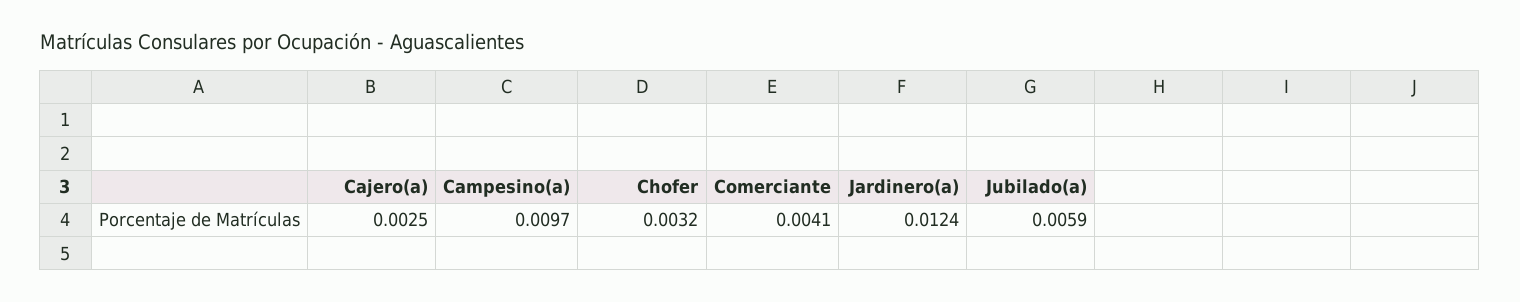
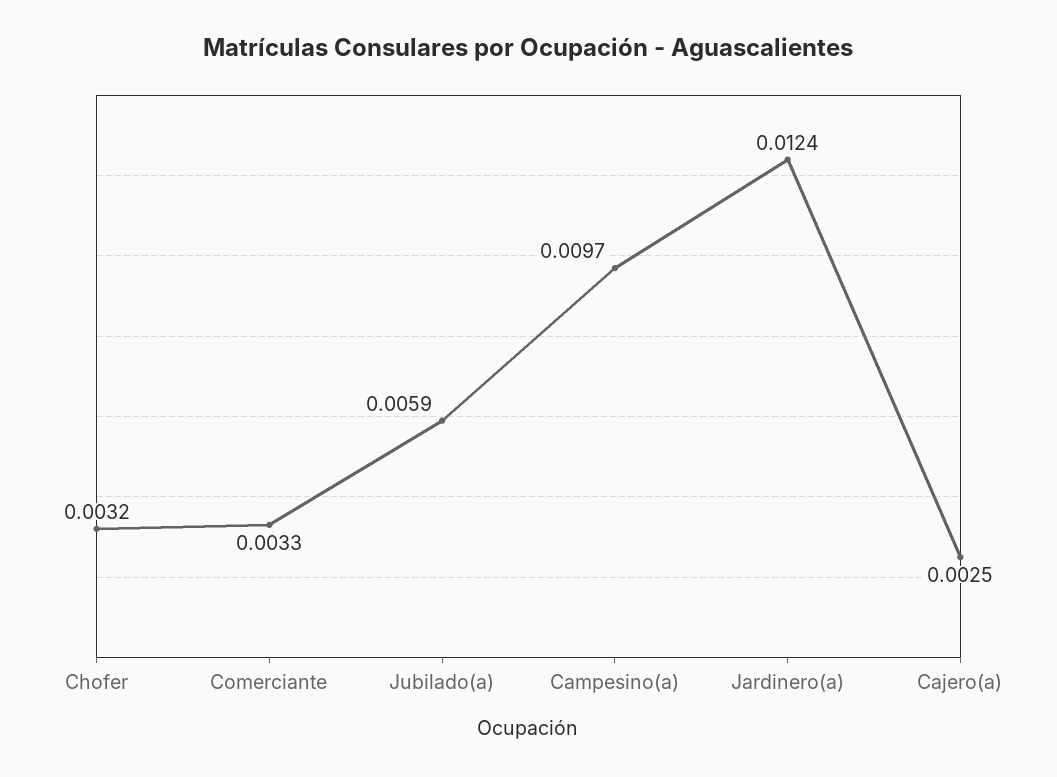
Comerciante: 0.0041 -> 0.0033

